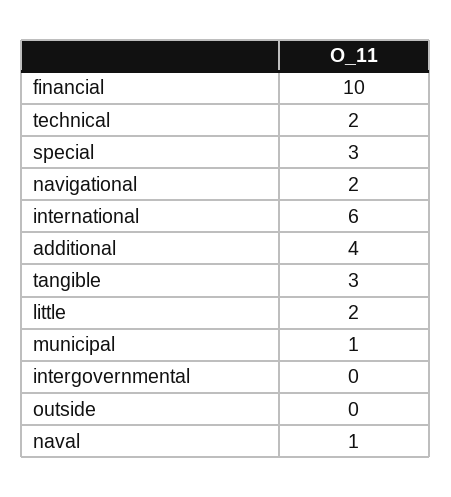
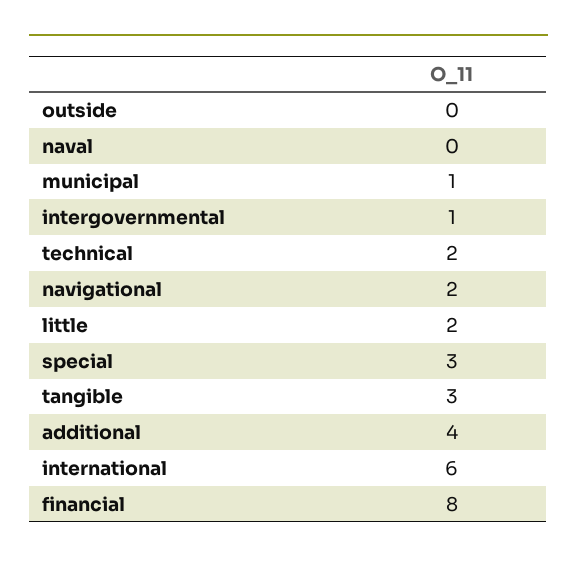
financial: 10 -> 8
intergovernmental: 0 -> 1
naval: 1 -> 0

